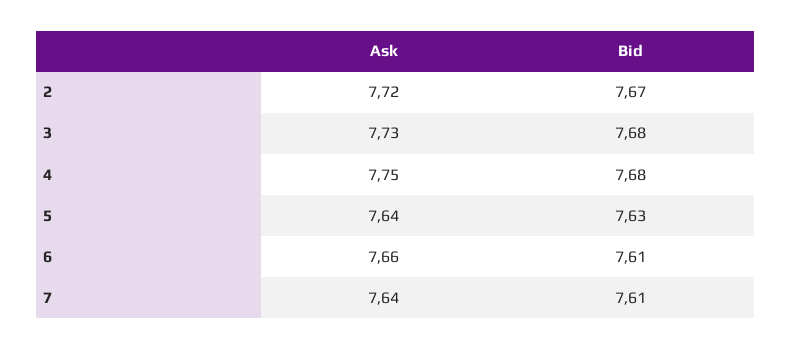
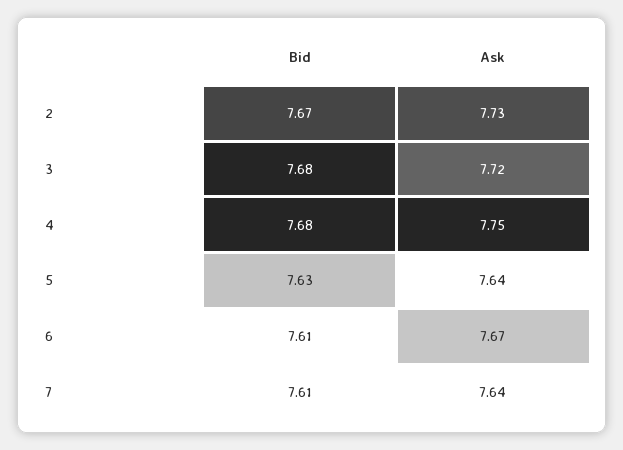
Ask, 2: 7.72 -> 7.73
Ask, 3: 7.73 -> 7.72
Ask, 6: 7.66 -> 7.67

